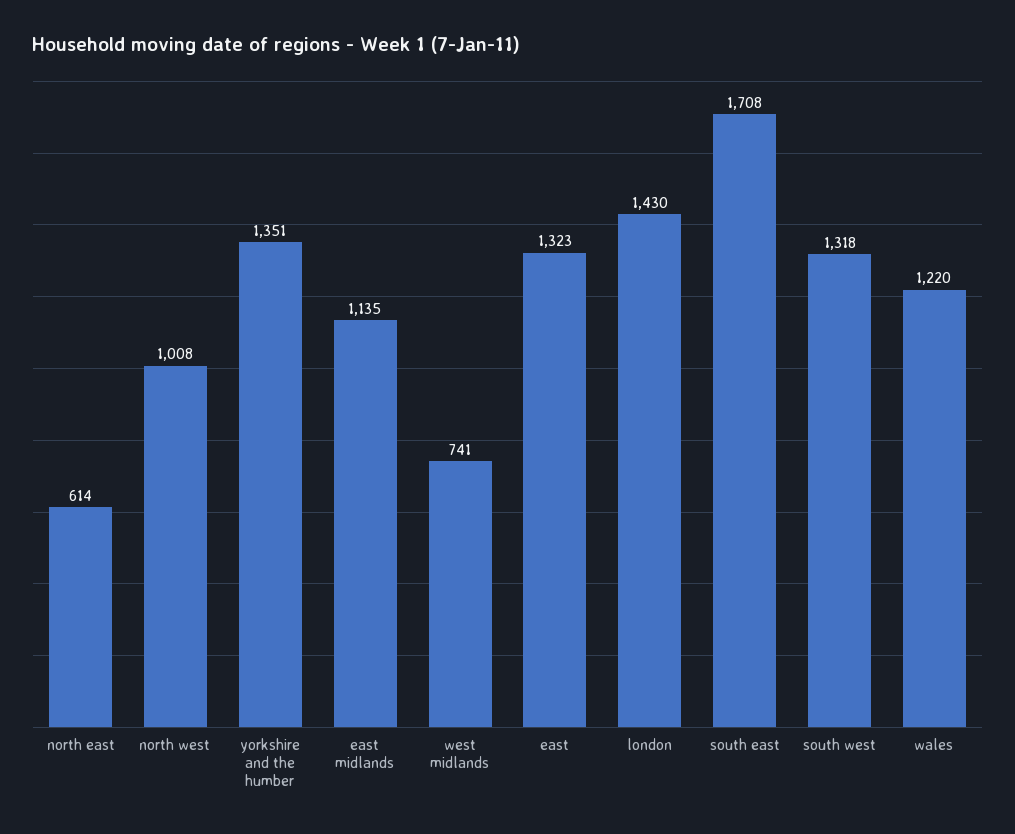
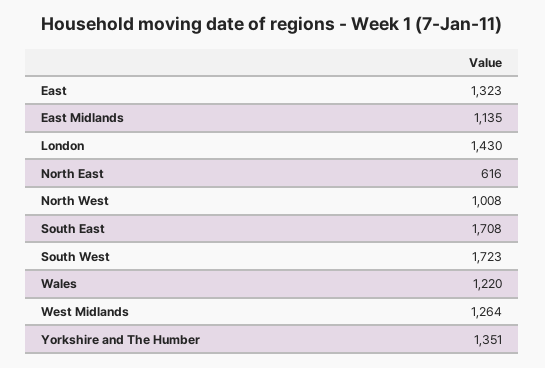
north east: 614 -> 616
west midlands: 741 -> 1264
south west: 1318 -> 1723

